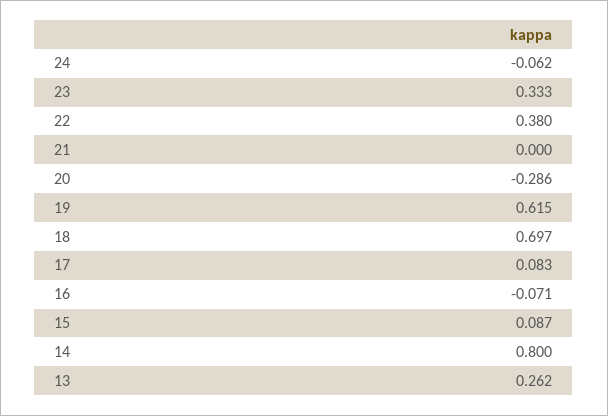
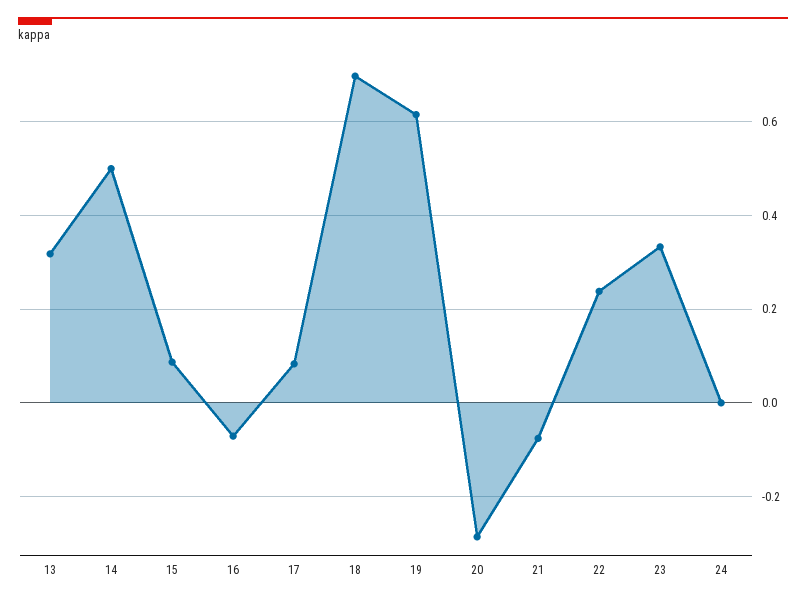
24: -0.062 -> 0
22: 0.38 -> 0.24
21: 0 -> -0.08
14: 0.8 -> 0.5
13: 0.262 -> 0.32

